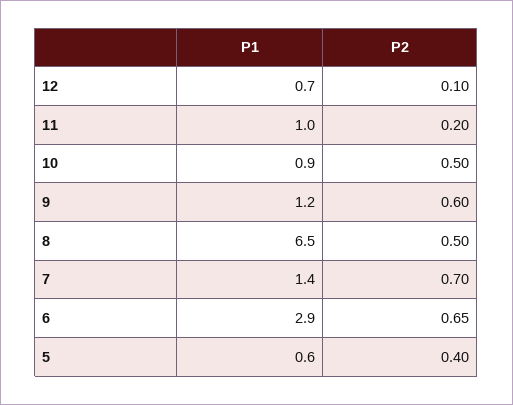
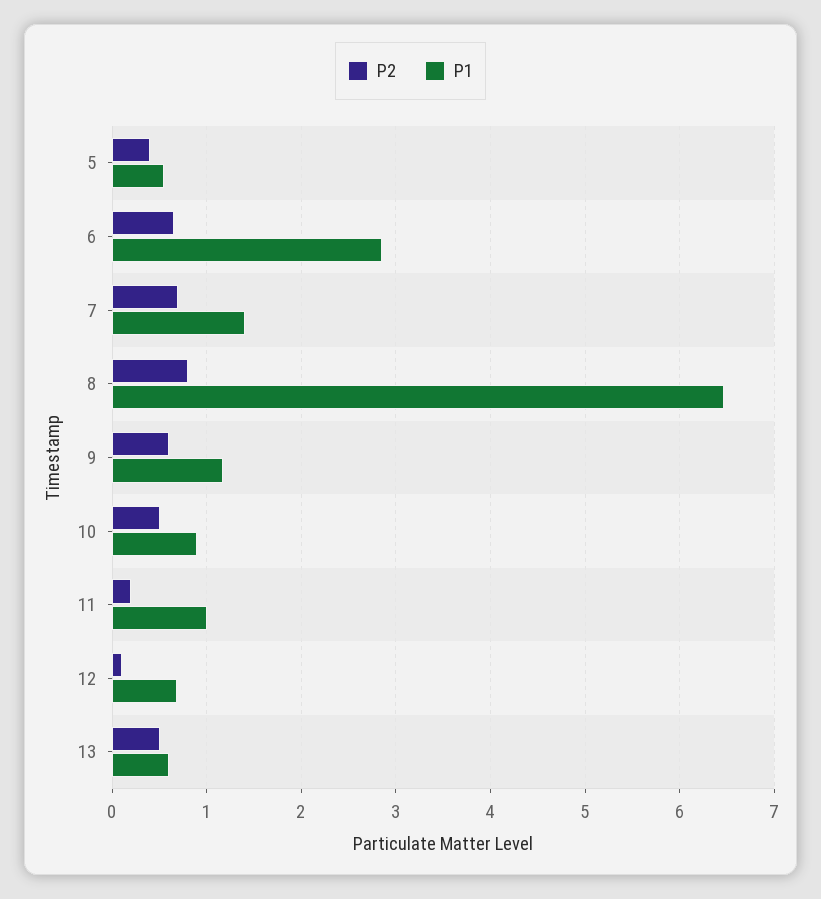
P2, 8: 0.5 -> 0.8
P2, 13: none -> 0.5
P1, 13: none -> 0.6

